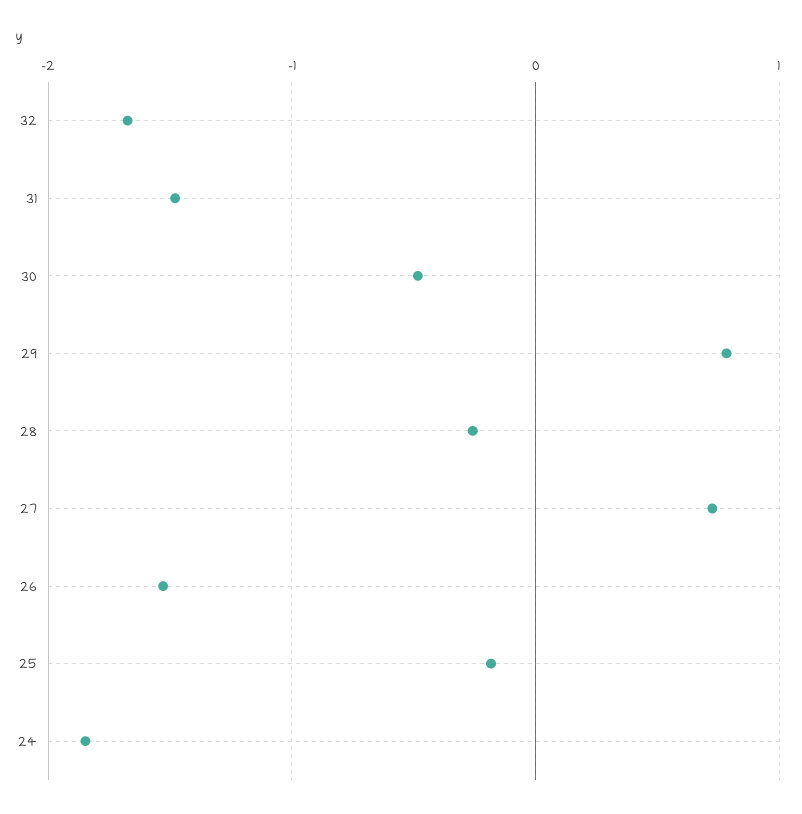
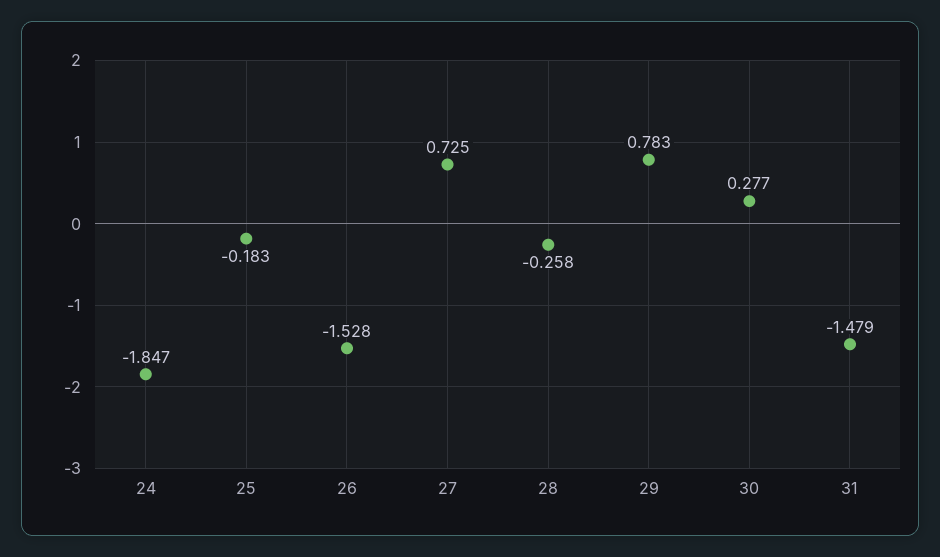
32: -1.7 -> none
30: -0.5 -> 0.277

